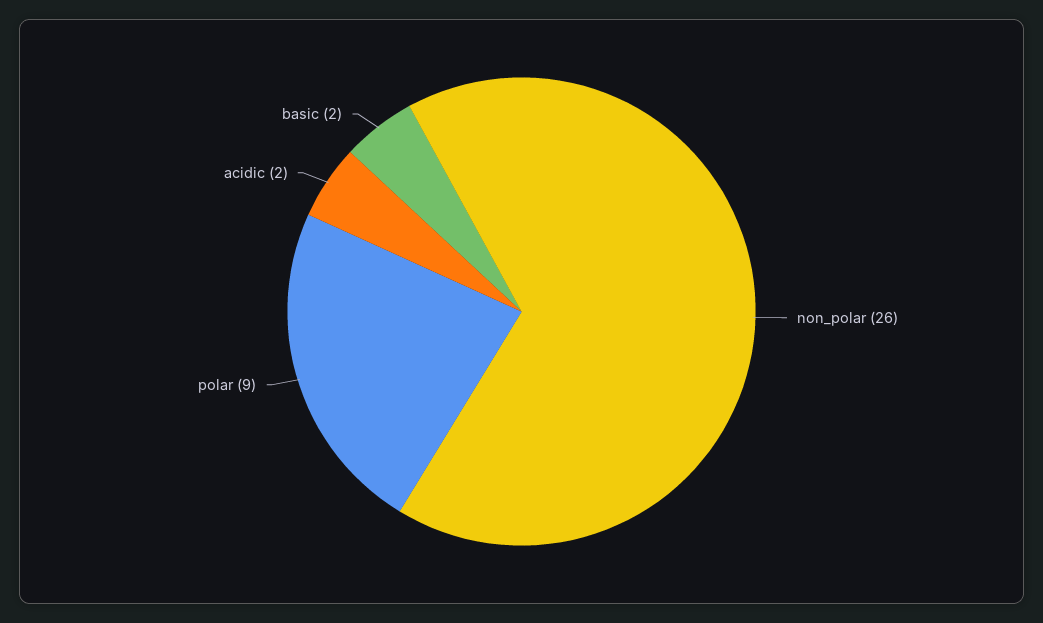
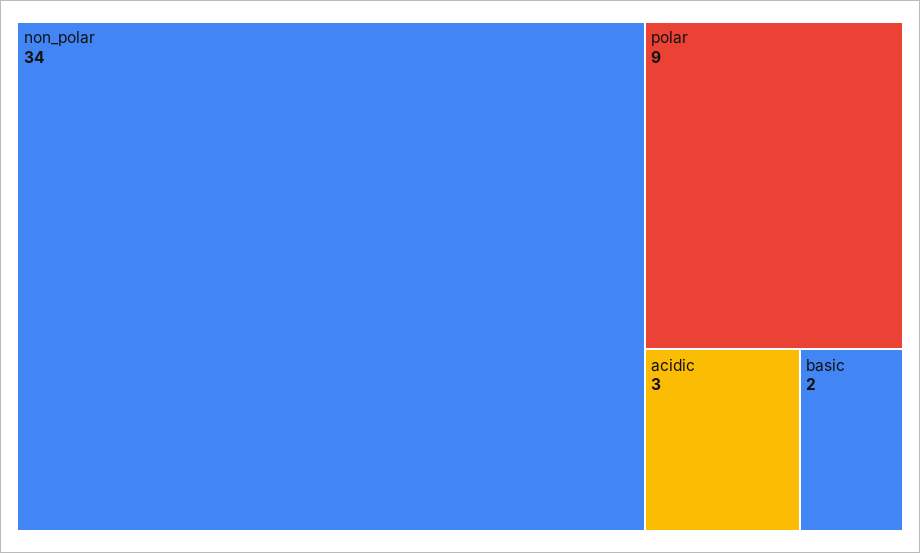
non_polar: 26 -> 34
acidic: 2 -> 3

